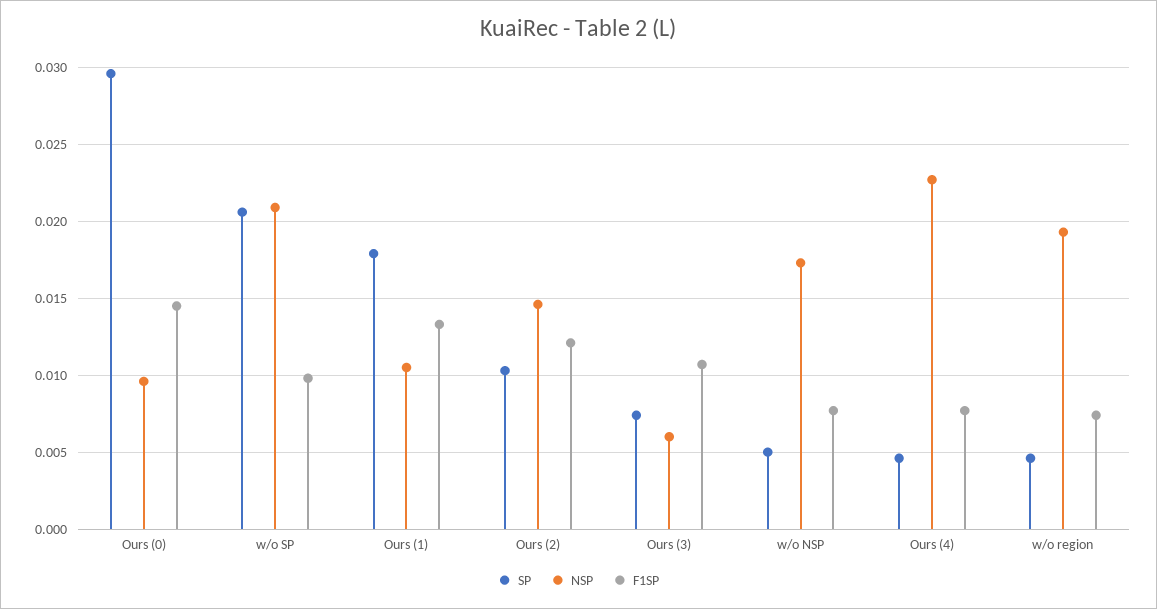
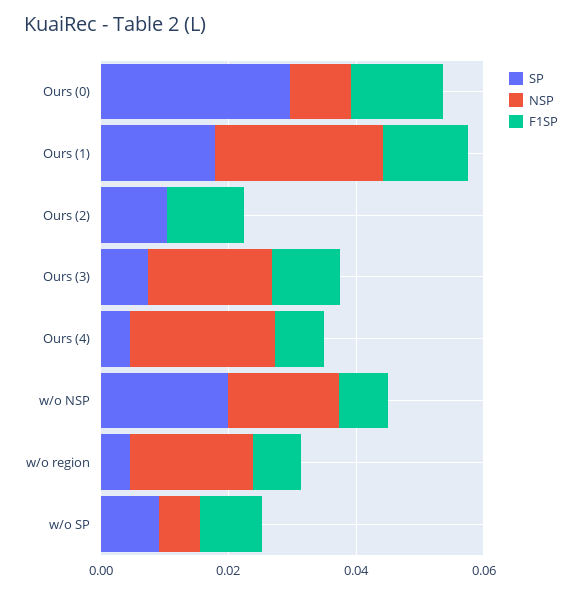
SP, w/o SP: 0.0205 -> 0.01
NSP, w/o SP: 0.021 -> 0.005
NSP, Ours (1): 0.0105 -> 0.025
NSP, Ours (2): 0.0145 -> 0
NSP, Ours (3): 0.006 -> 0.02
SP, w/o NSP: 0.005 -> 0.02

